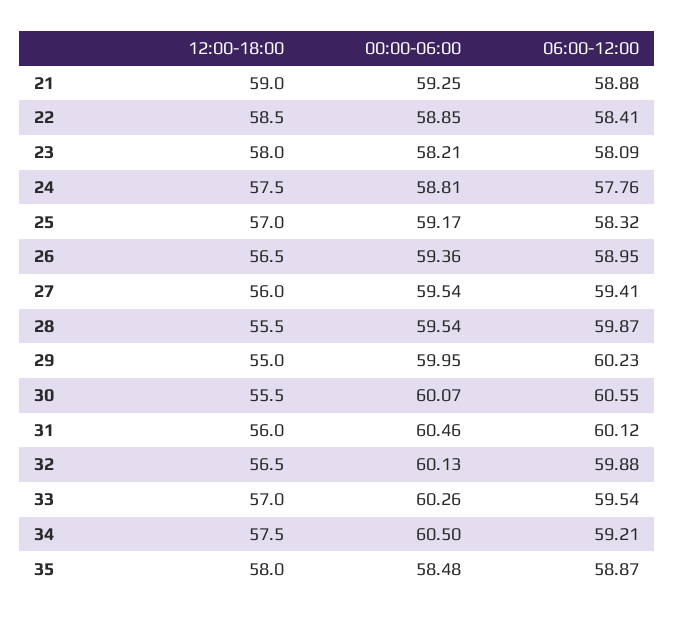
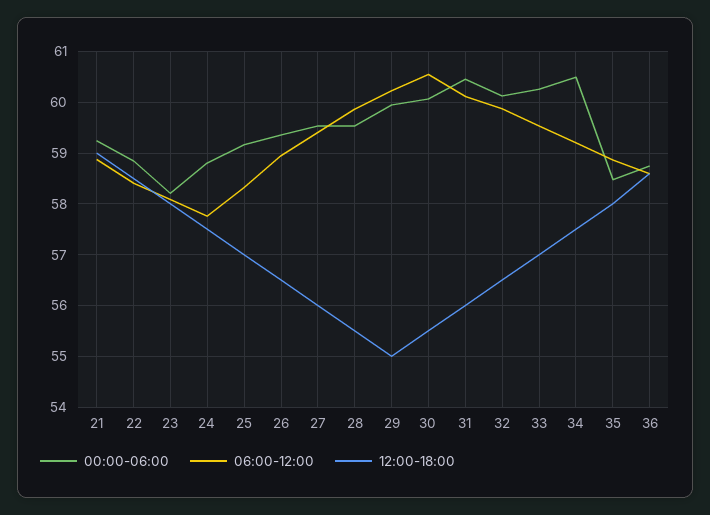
00:00-06:00, 36: none -> 58.8
06:00-12:00, 36: none -> 58.6
12:00-18:00, 36: none -> 58.6

